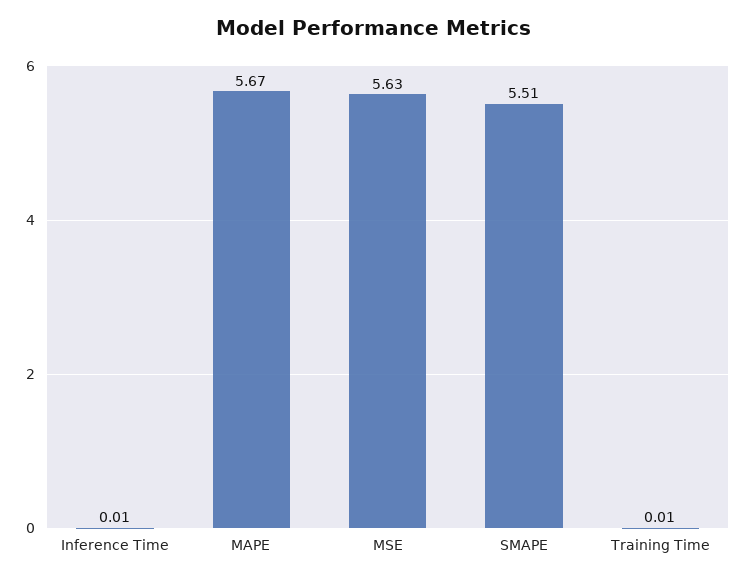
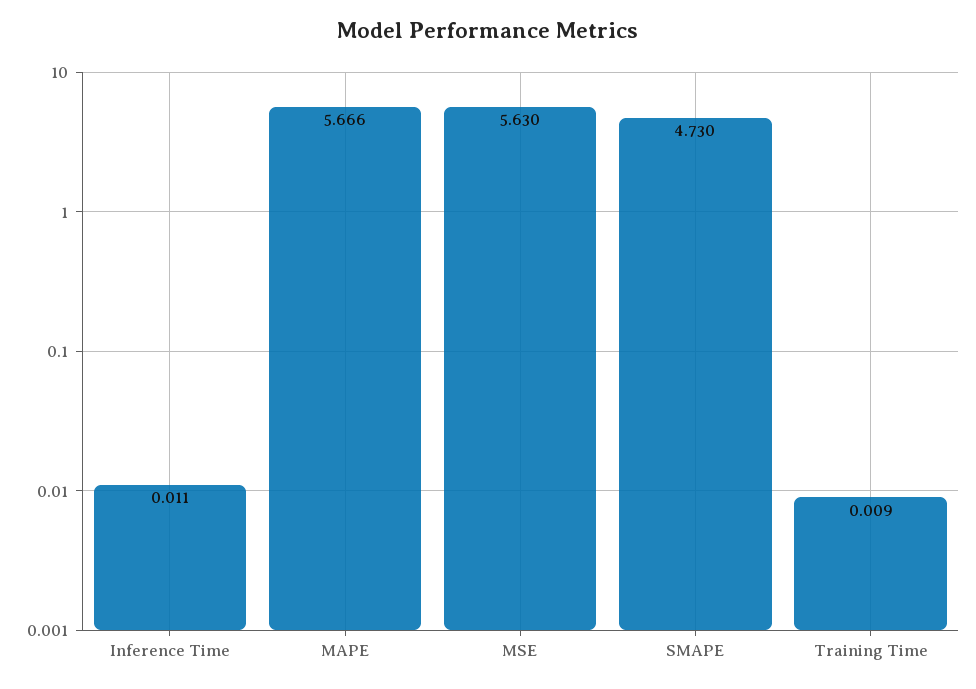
SMAPE: 5.51 -> 4.73

